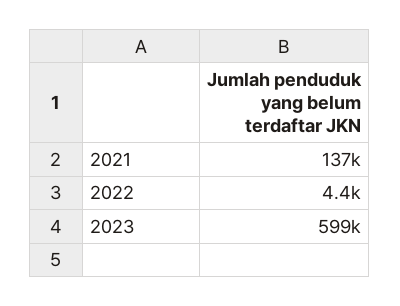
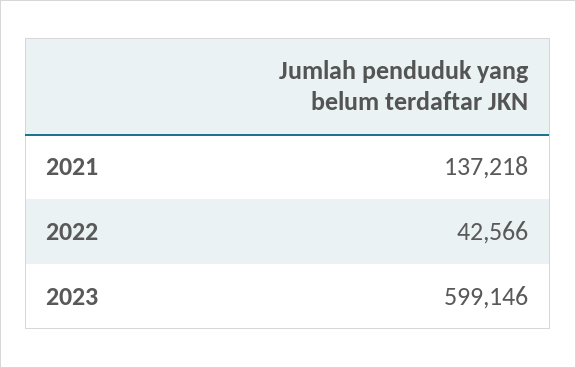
2022: 4400 -> 42566

